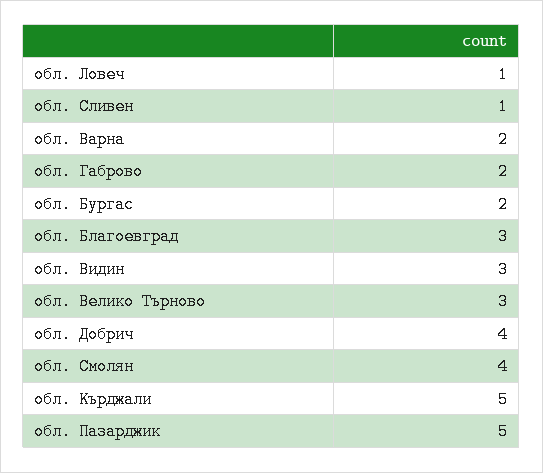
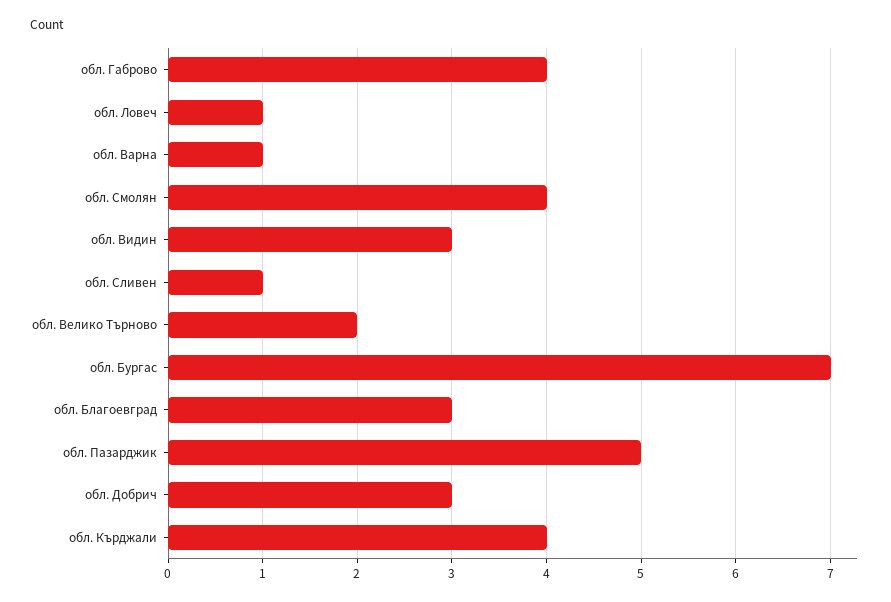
обл. Варна: 2 -> 1
обл. Габрово: 2 -> 4
обл. Бургас: 2 -> 7
обл. Велико Търново: 3 -> 2
обл. Добрич: 4 -> 3
обл. Кърджали: 5 -> 4

